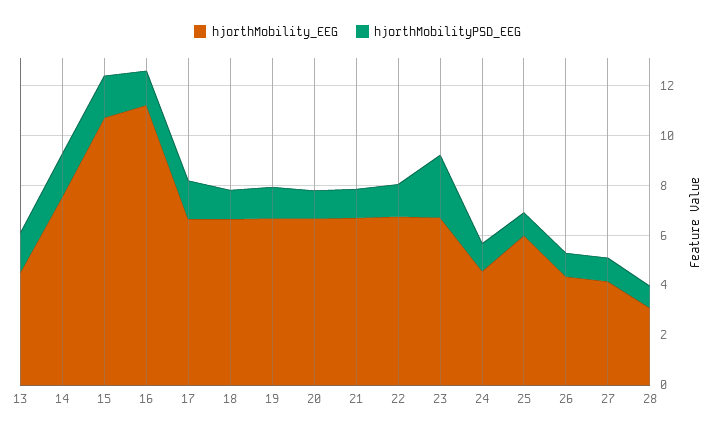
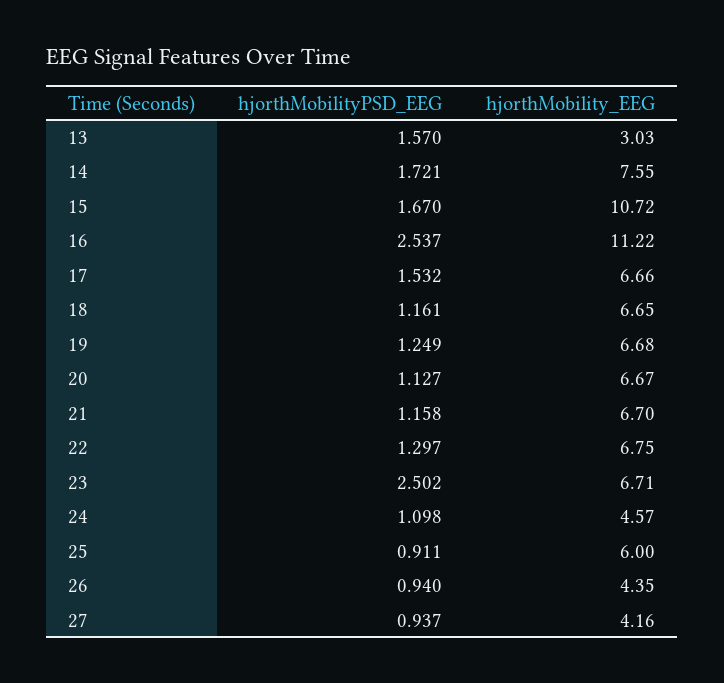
hjorthMobility_EEG, 13: 4.5 -> 3.03
hjorthMobilityPSD_EEG, 16: 1.5 -> 2.537
hjorthMobility_EEG, 28: 3 -> none
hjorthMobilityPSD_EEG, 28: 1 -> none

